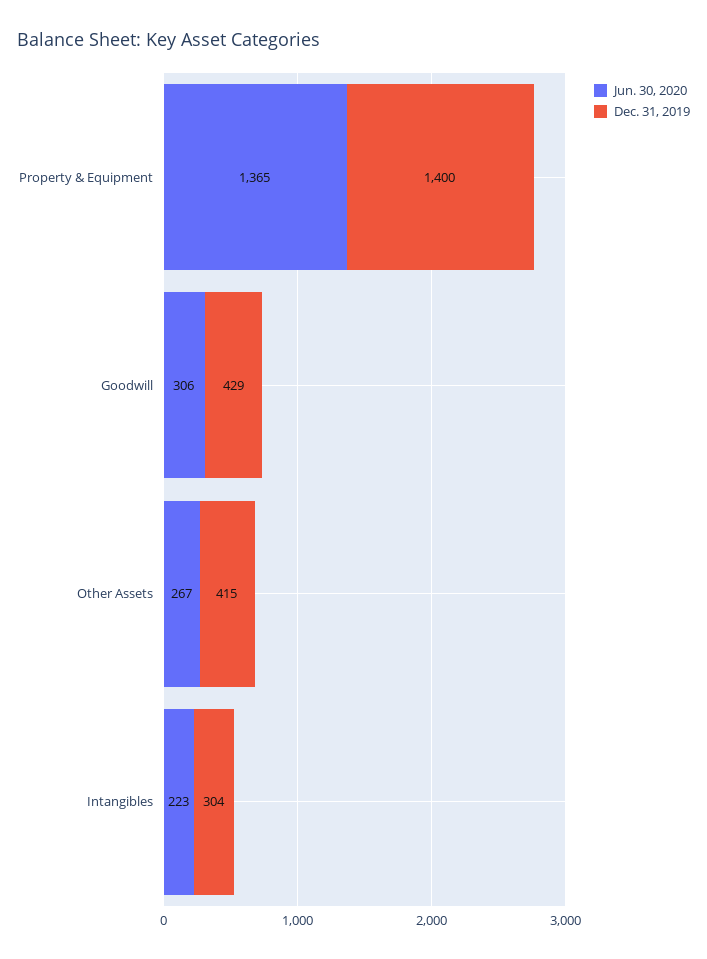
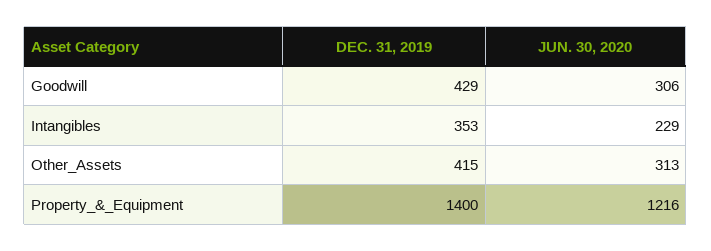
Jun. 30, 2020, Property & Equipment: 1365 -> 1216
Jun. 30, 2020, Other Assets: 267 -> 313
Jun. 30, 2020, Intangibles: 223 -> 229
Dec. 31, 2019, Intangibles: 304 -> 353

